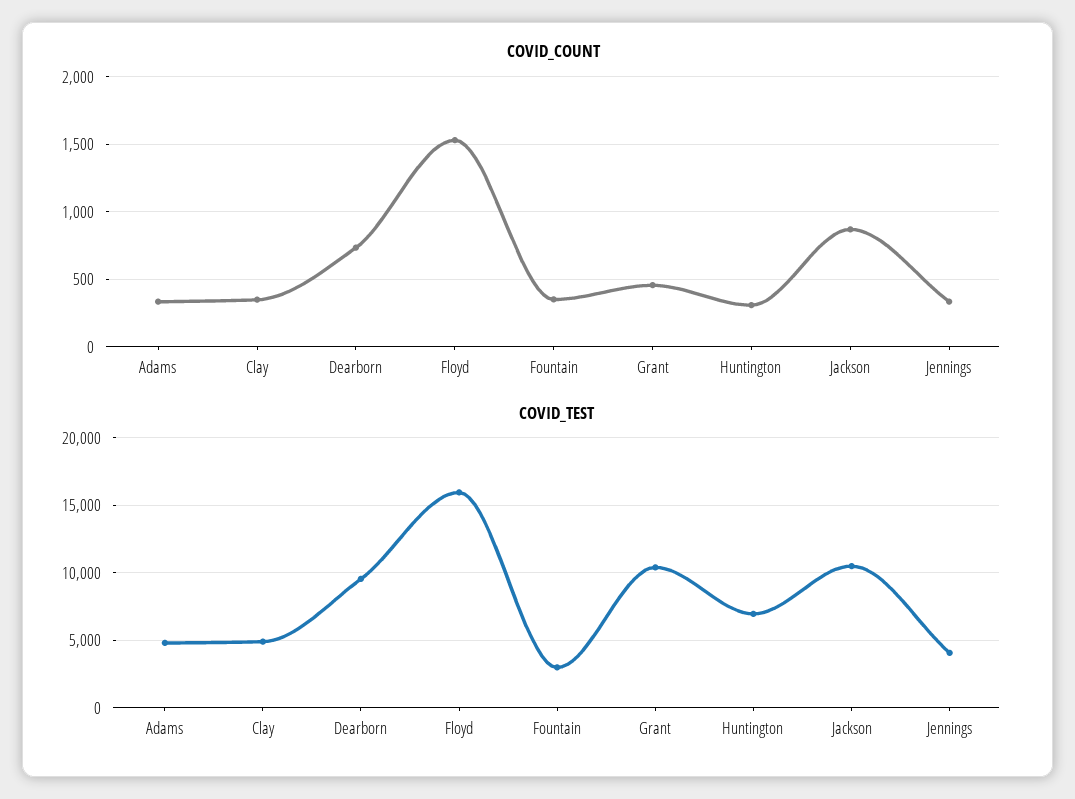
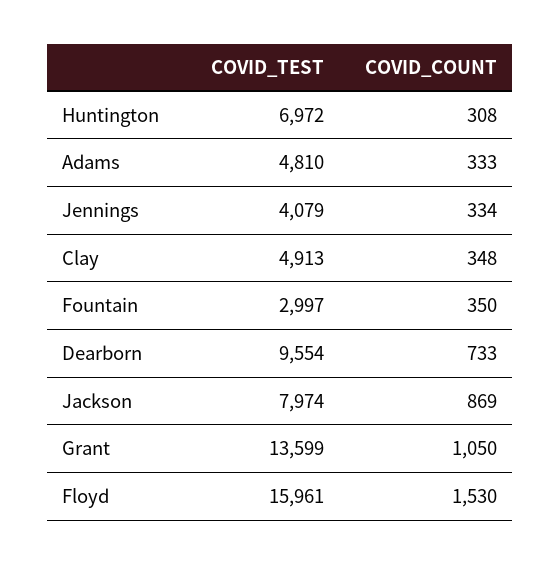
COVID_COUNT, Grant: 450 -> 1050
COVID_TEST, Grant: 10500 -> 13599
COVID_TEST, Jackson: 10500 -> 7974

